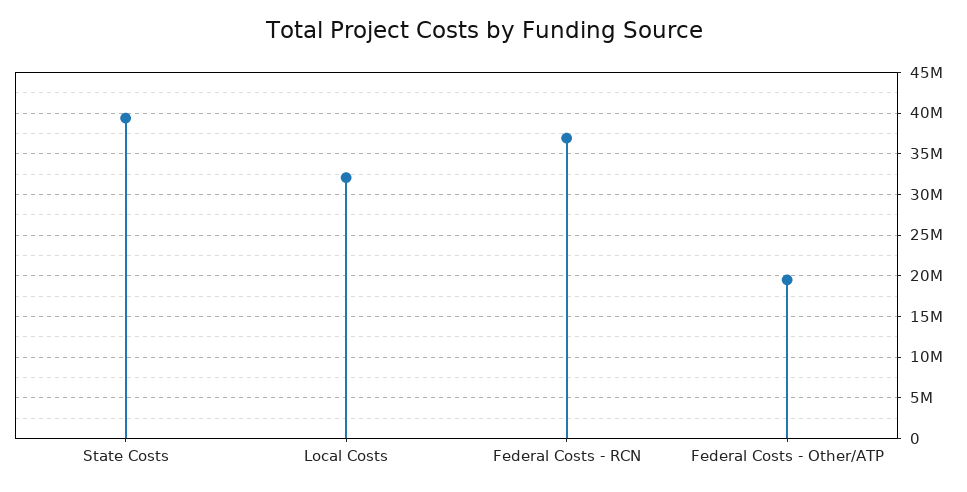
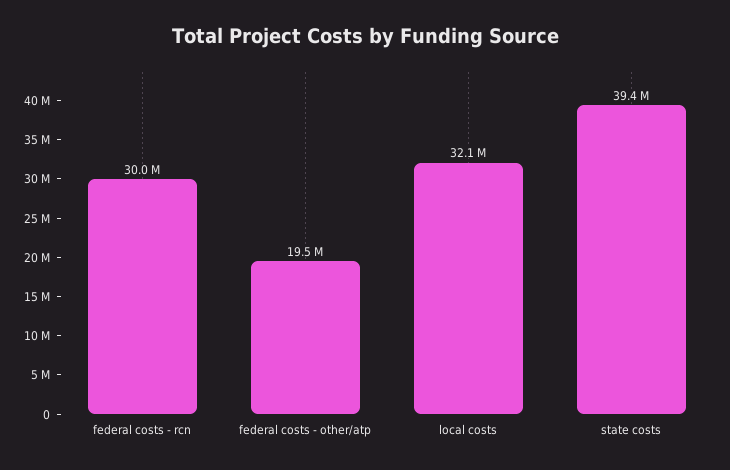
Federal Costs - RCN: 37000000 -> 30000000

